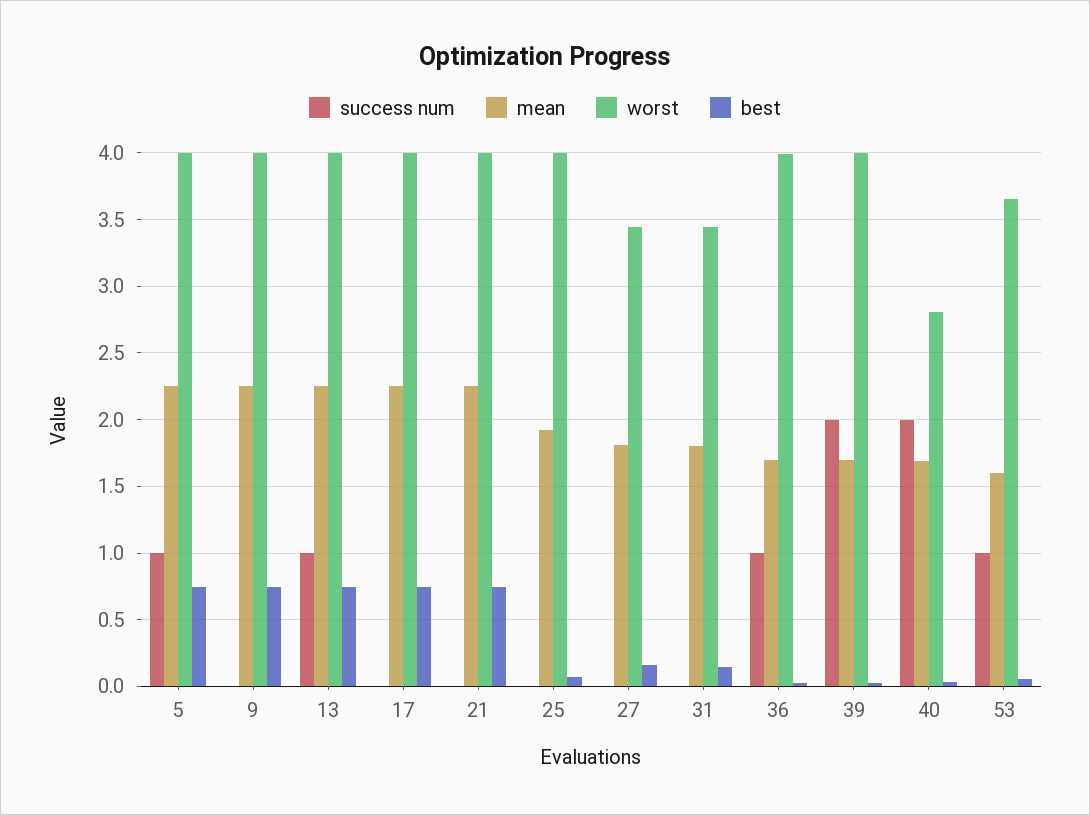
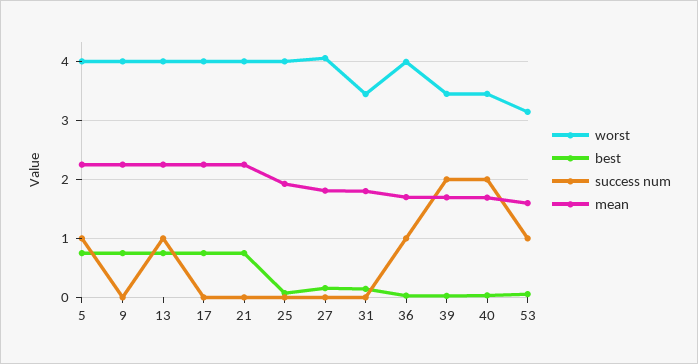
worst, 27: 3.45 -> 4
worst, 39: 4 -> 3.4
worst, 40: 2.8 -> 3.4
worst, 53: 3.65 -> 3.2

